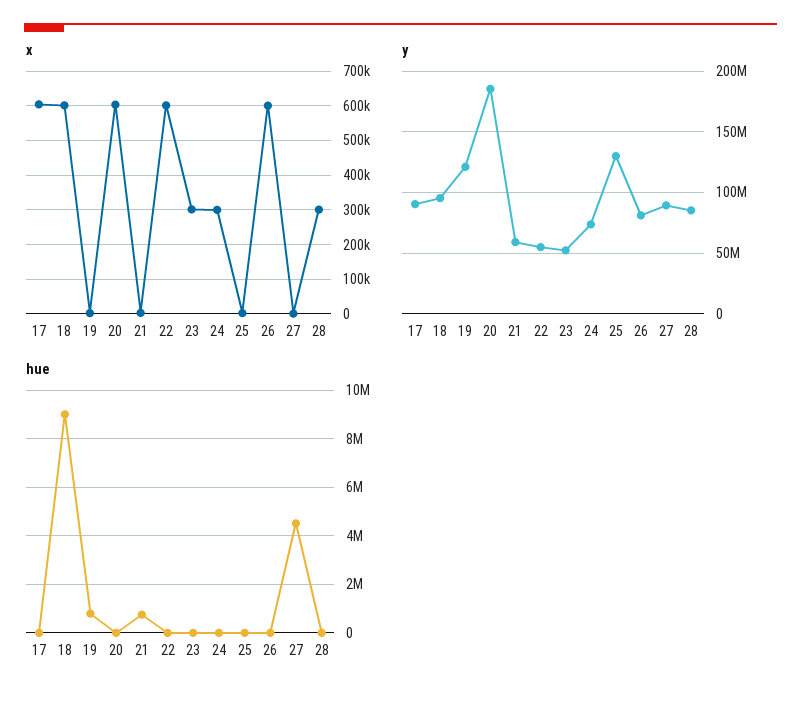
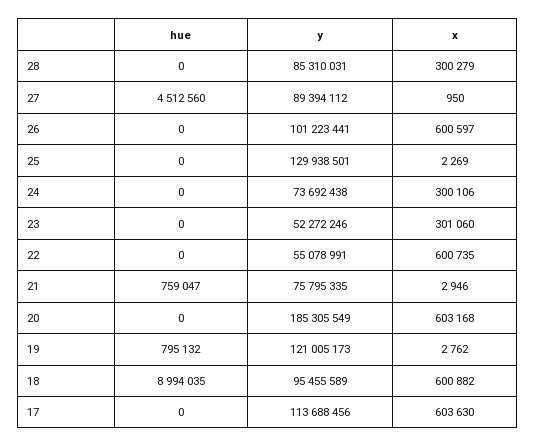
y, 17: 90000000 -> 113688456
y, 21: 60000000 -> 75795335
y, 26: 80000000 -> 101223441

